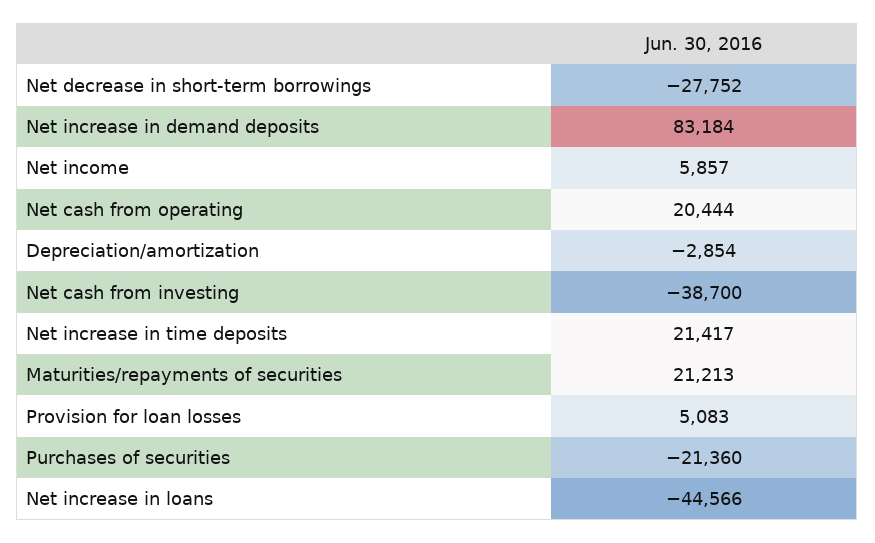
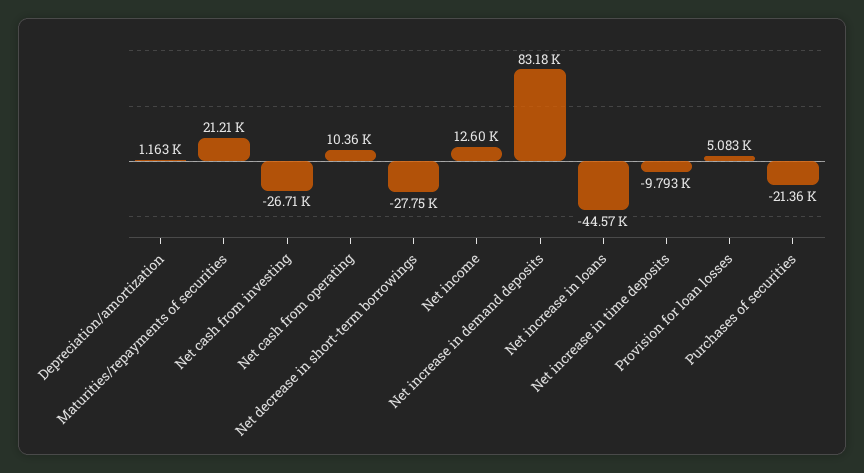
Net income: 5857 -> 12600
Net cash from operating: 20444 -> 10360
Depreciation/amortization: -2854 -> 1163
Net cash from investing: -38700 -> -26710
Net increase in time deposits: 21417 -> -9793

